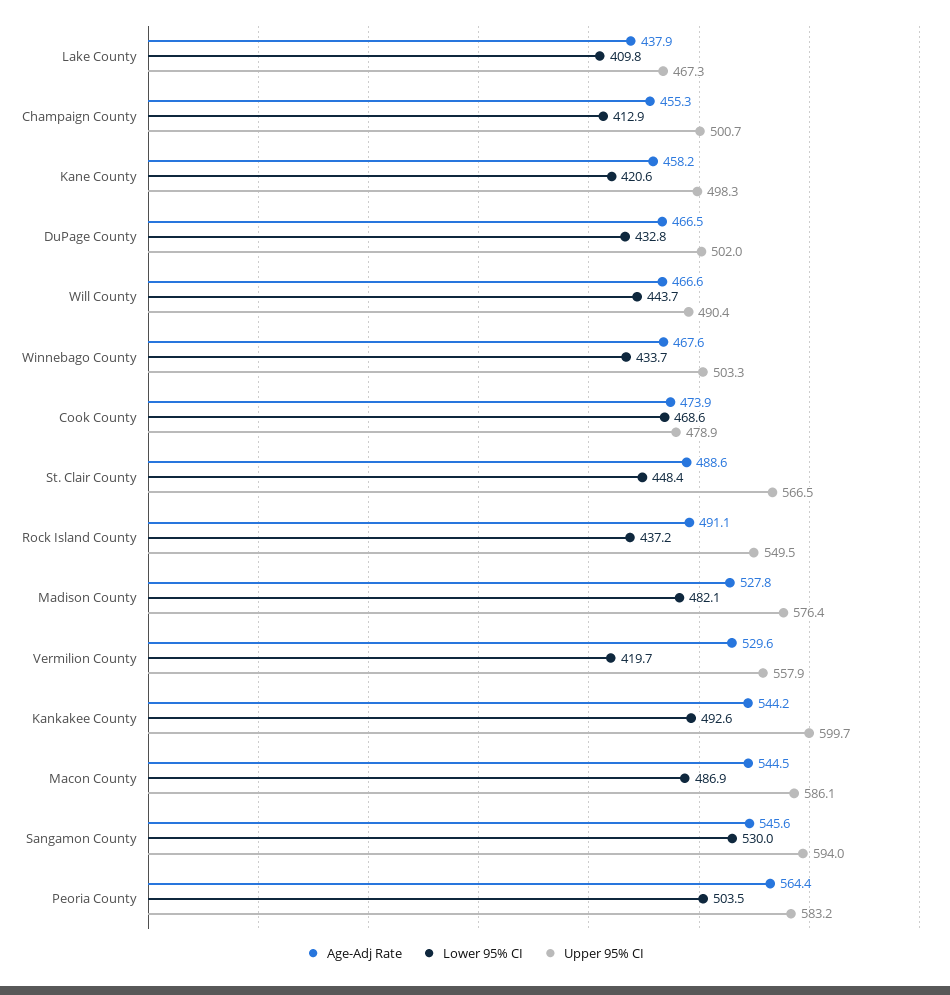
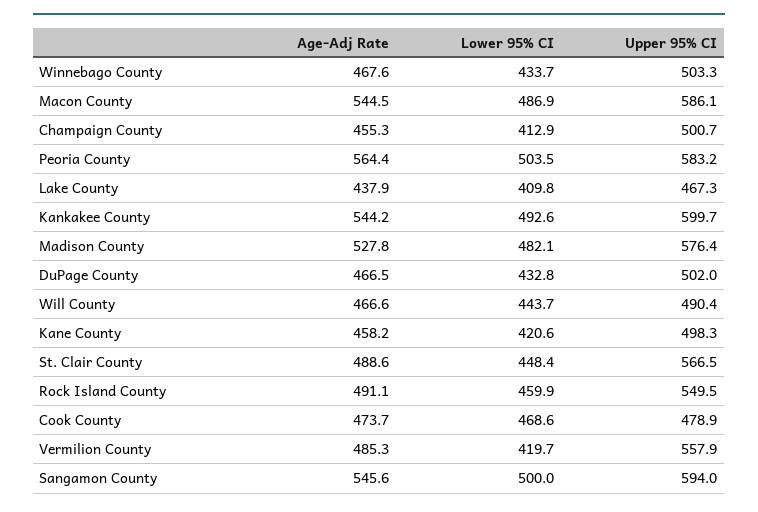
Age-Adj Rate, Cook County: 473.9 -> 473.7
Lower 95% CI, Rock Island County: 437.2 -> 459.9
Age-Adj Rate, Vermilion County: 529.6 -> 485.3
Lower 95% CI, Sangamon County: 530 -> 500

